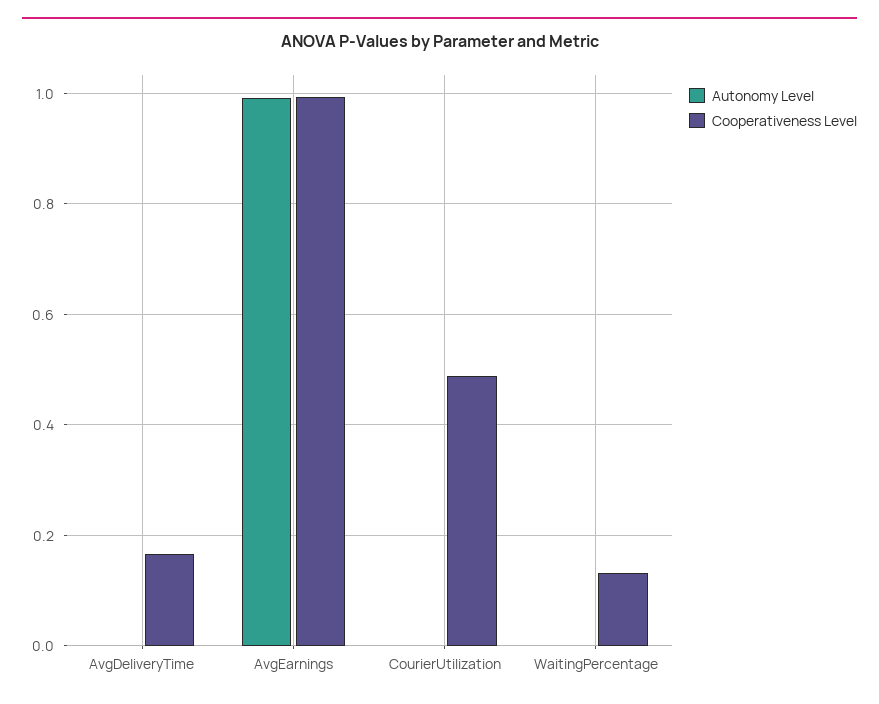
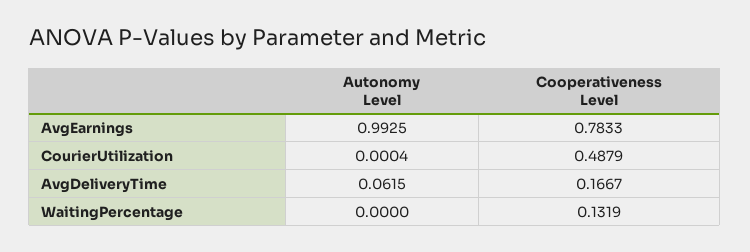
Autonomy Level, AvgDeliveryTime: 0 -> 0.0615
Cooperativeness Level, AvgEarnings: 1 -> 0.7833

